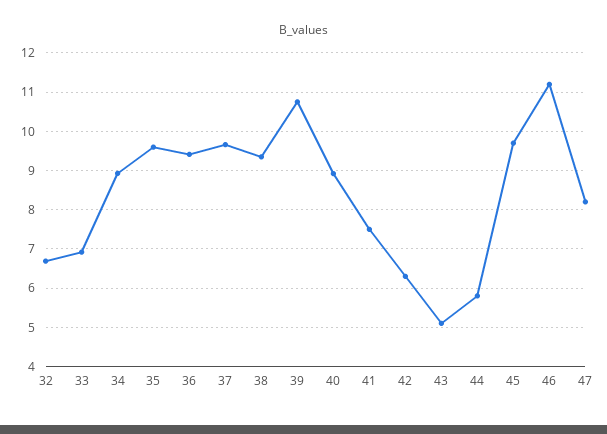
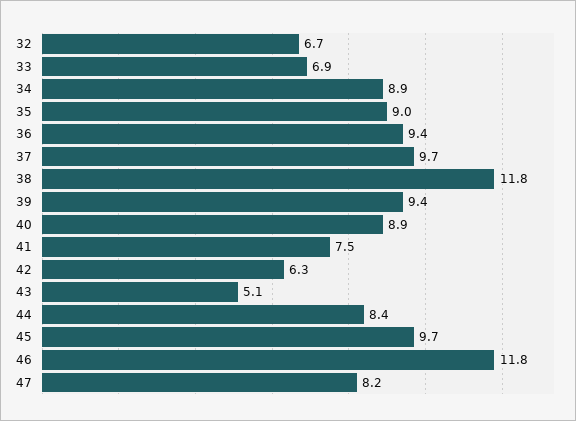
35: 9.6 -> 9
38: 9.4 -> 11.8
39: 10.8 -> 9.4
44: 5.8 -> 8.4
46: 11.2 -> 11.8

